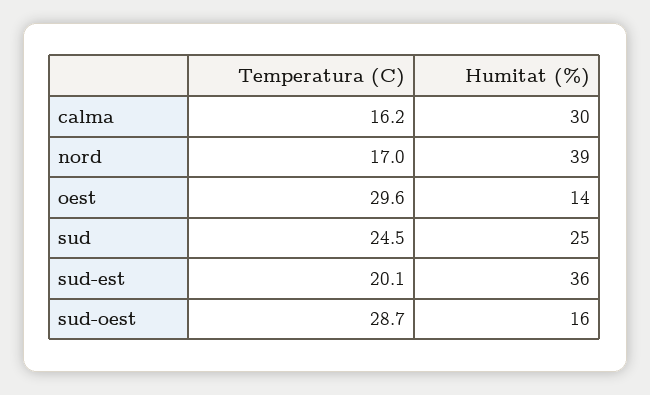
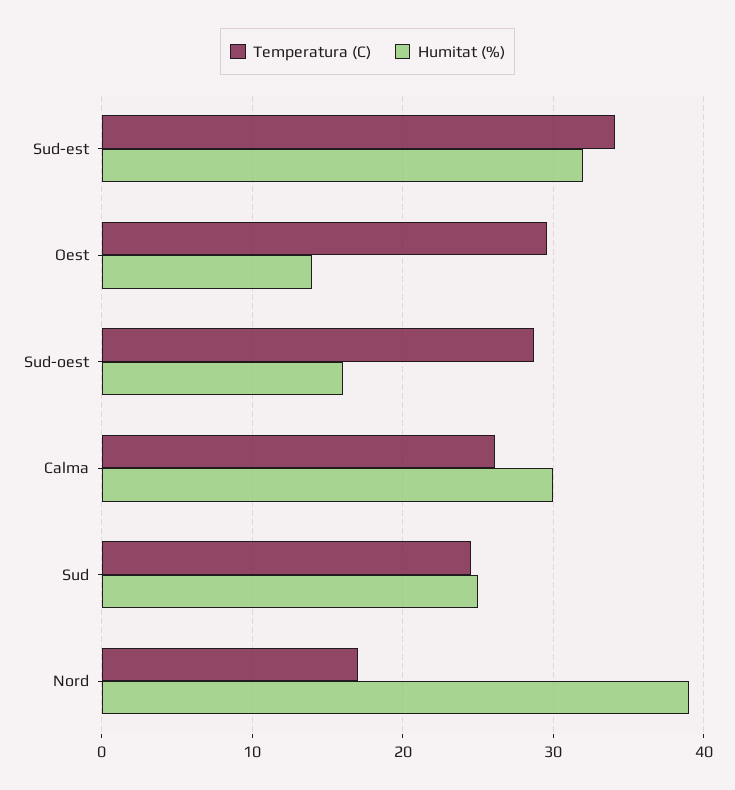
Temperatura (C), calma: 16.2 -> 26
Temperatura (C), sud-est: 20.1 -> 34
Humitat (%), sud-est: 36 -> 32

